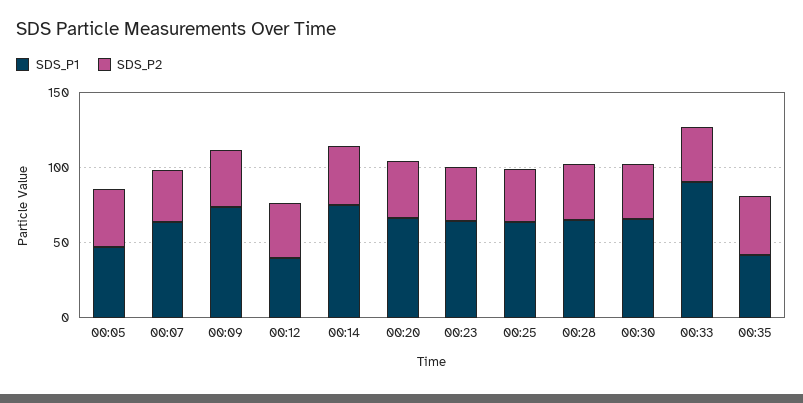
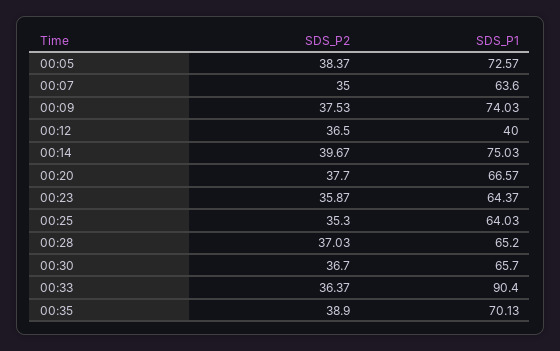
SDS_P1, 00:05: 50 -> 72.57
SDS_P1, 00:35: 40 -> 70.13

